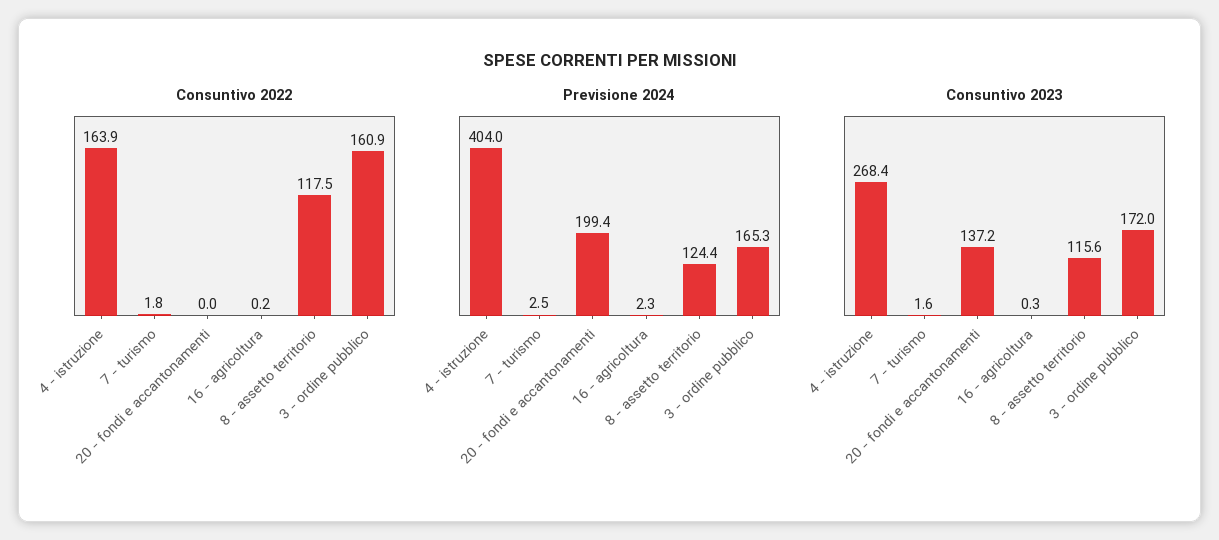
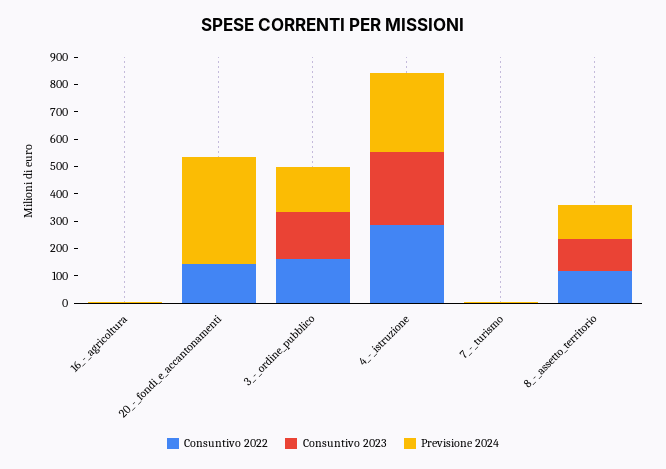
Consuntivo 2022, 4 - istruzione: 163.9 -> 300
Consuntivo 2022, 20 - fondi e accantonamenti: 0 -> 150
Previsione 2024, 4 - istruzione: 404 -> 300
Previsione 2024, 20 - fondi e accantonamenti: 199.4 -> 400
Consuntivo 2023, 20 - fondi e accantonamenti: 137.2 -> 0

